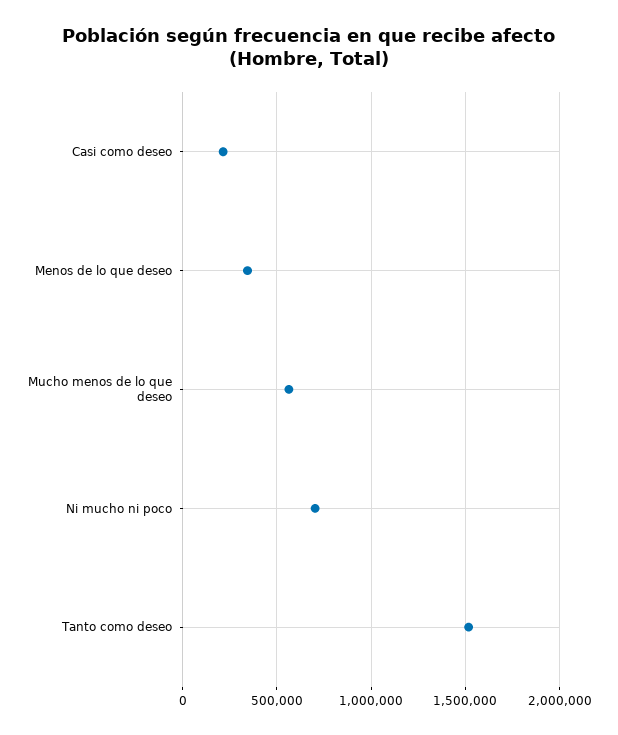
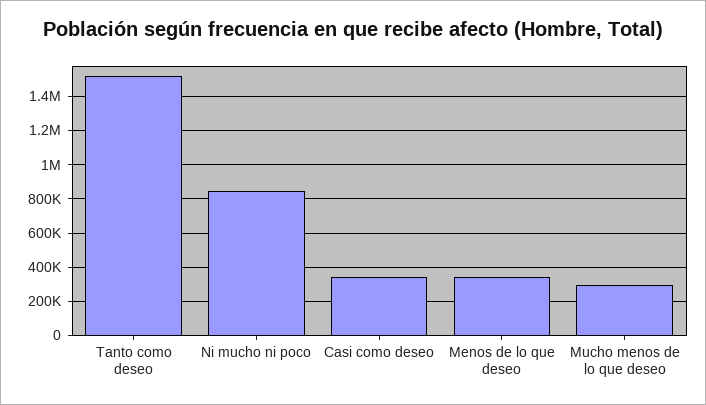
Casi como deseo: 200000 -> 350000
Mucho menos de lo que deseo: 550000 -> 300000
Ni mucho ni poco: 700000 -> 850000

